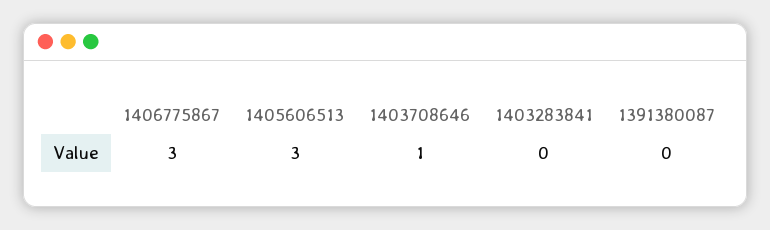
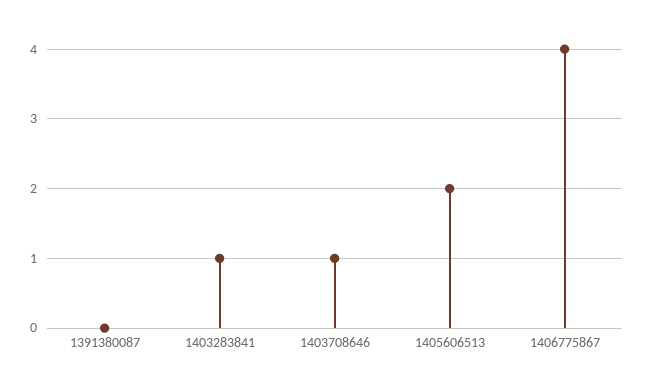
1406775867: 3 -> 4
1405606513: 3 -> 2
1403283841: 0 -> 1

